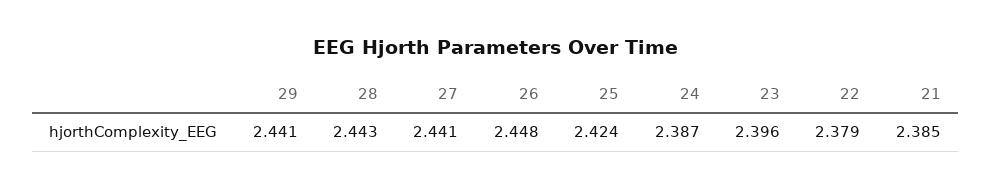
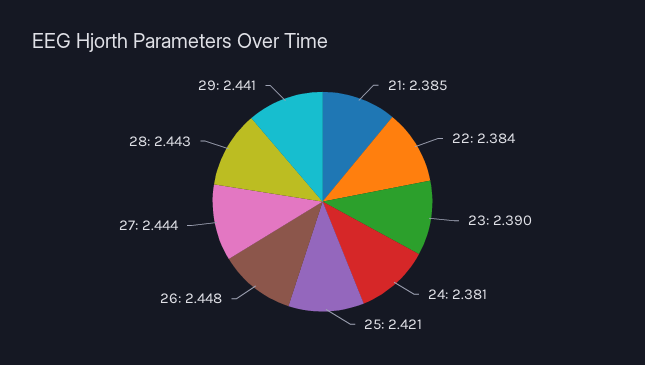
27: 2.441 -> 2.444
25: 2.424 -> 2.421
24: 2.387 -> 2.381
23: 2.396 -> 2.39
22: 2.379 -> 2.384

